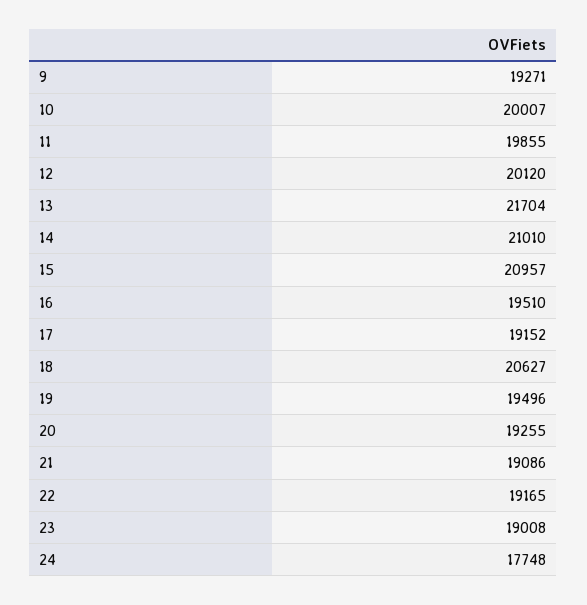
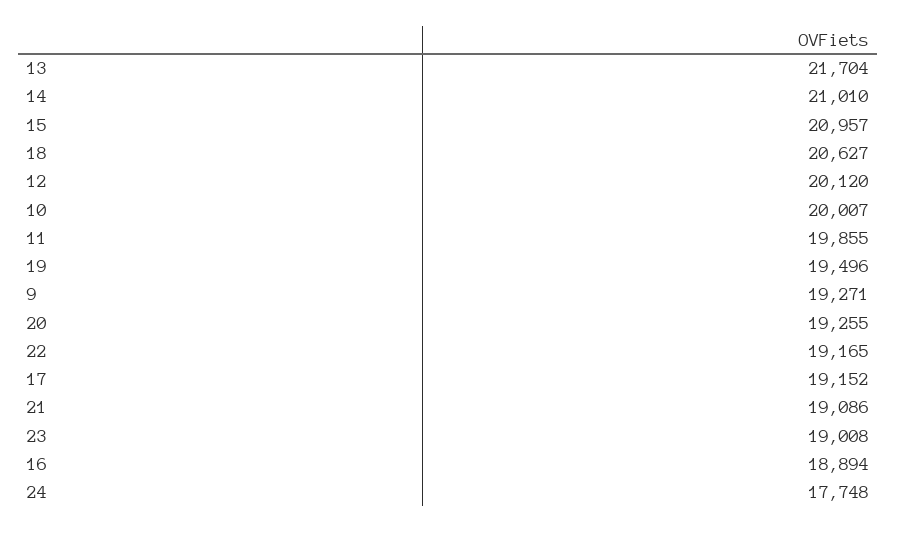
16: 19510 -> 18894

